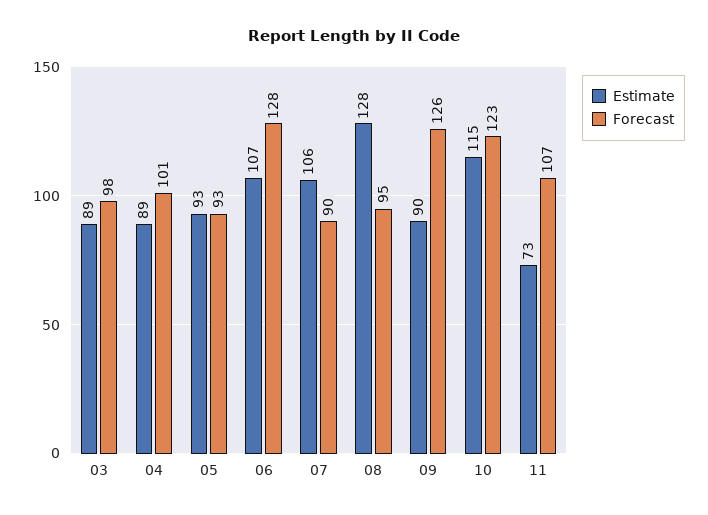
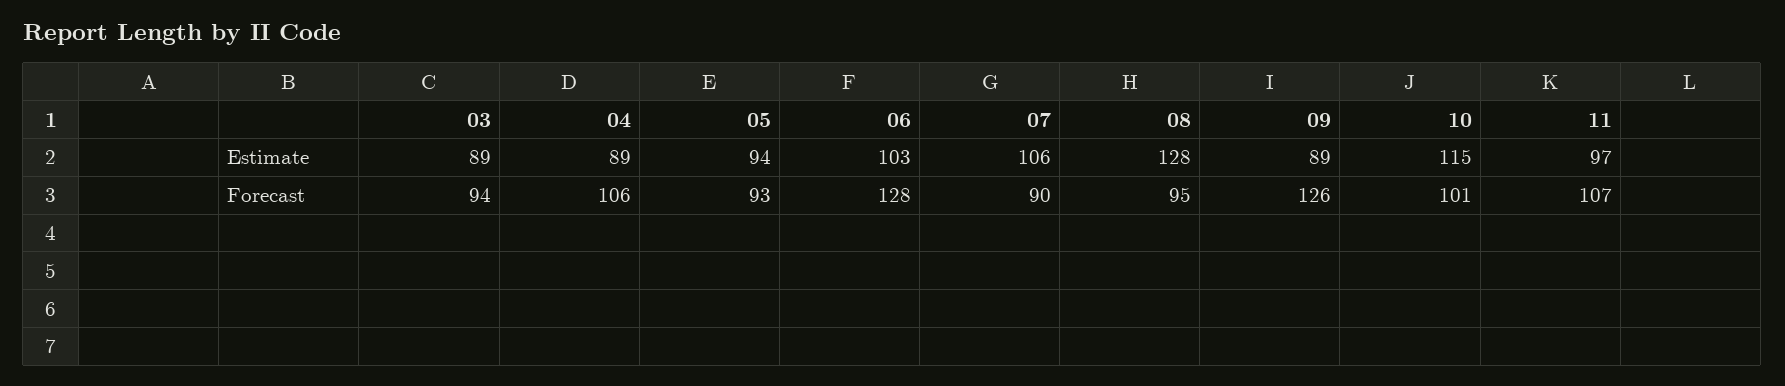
Forecast, 03: 98 -> 94
Forecast, 04: 101 -> 106
Estimate, 05: 93 -> 94
Estimate, 06: 107 -> 103
Estimate, 09: 90 -> 89
Forecast, 10: 123 -> 101
Estimate, 11: 73 -> 97

